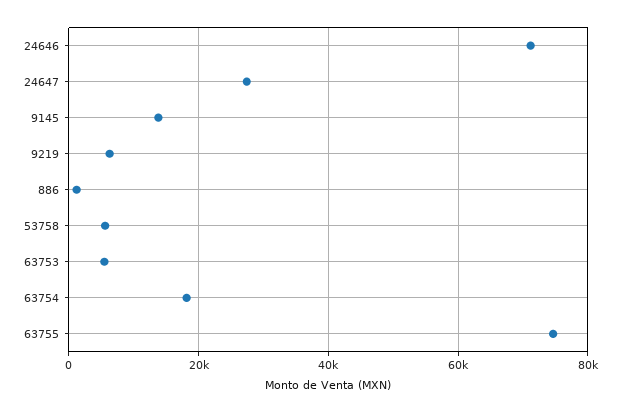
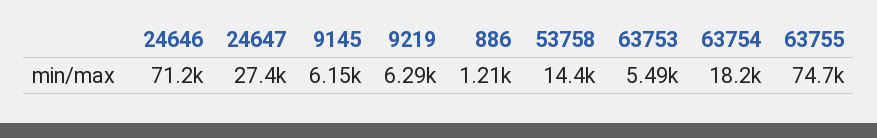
9145: 14000 -> 6150
53758: 6000 -> 14400

